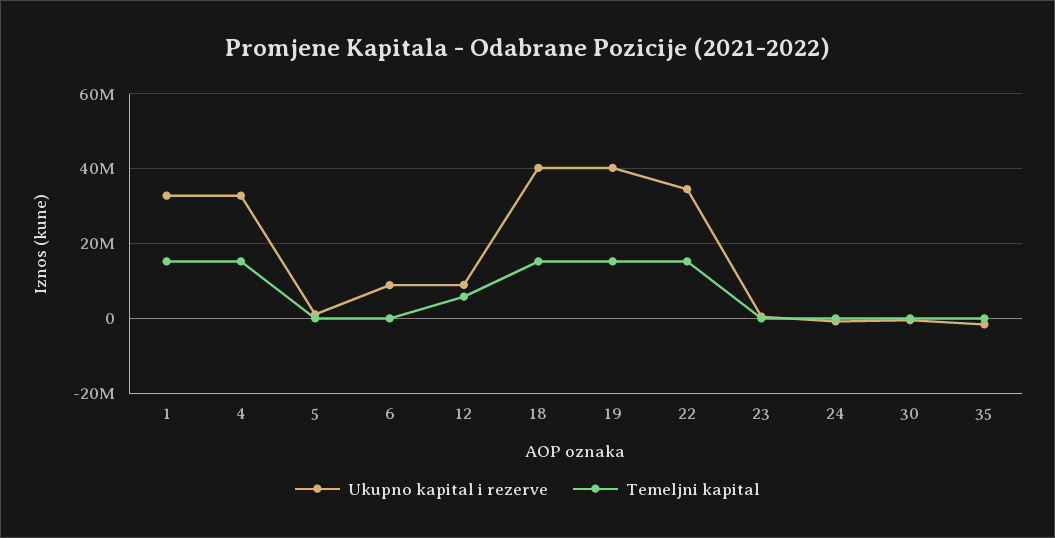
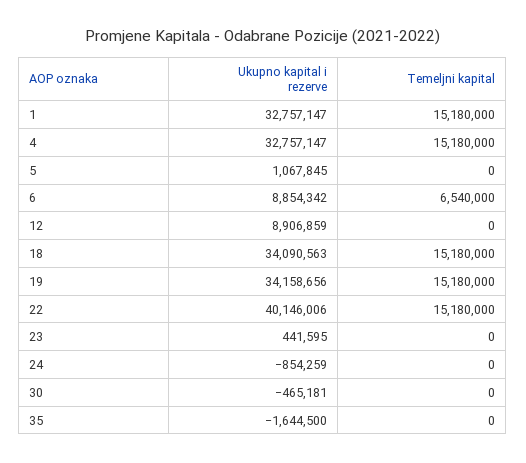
Temeljni kapital, 6: 0 -> 6540000
Temeljni kapital, 12: 6000000 -> 0
Ukupno kapital i rezerve, 18: 40000000 -> 34090563
Ukupno kapital i rezerve, 19: 40000000 -> 34158656
Ukupno kapital i rezerve, 22: 34000000 -> 40146006

